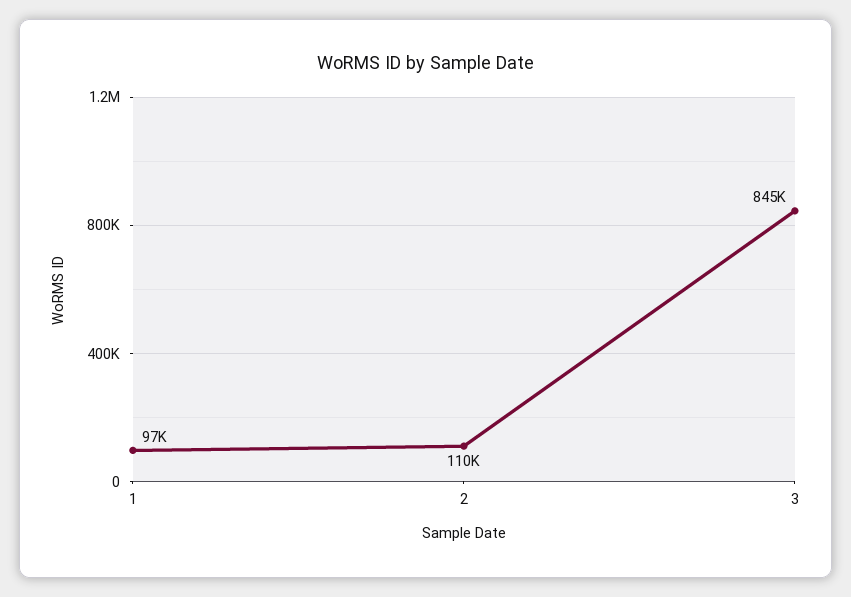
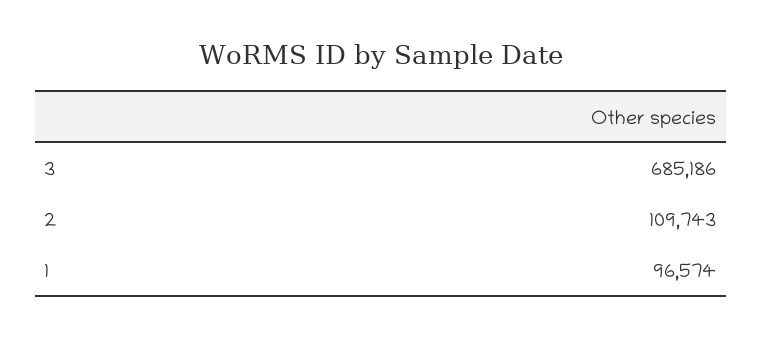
3: 845000 -> 685186

